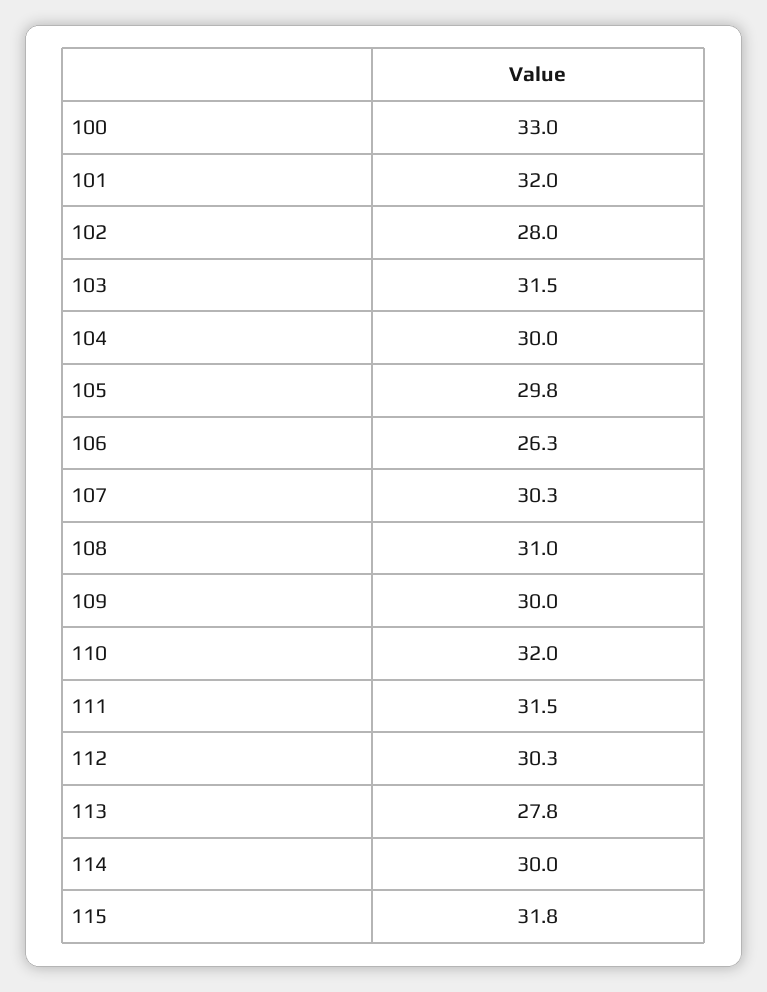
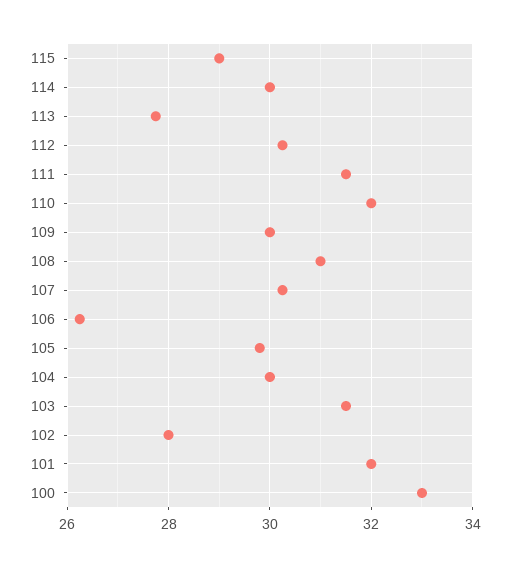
115: 31.8 -> 29

